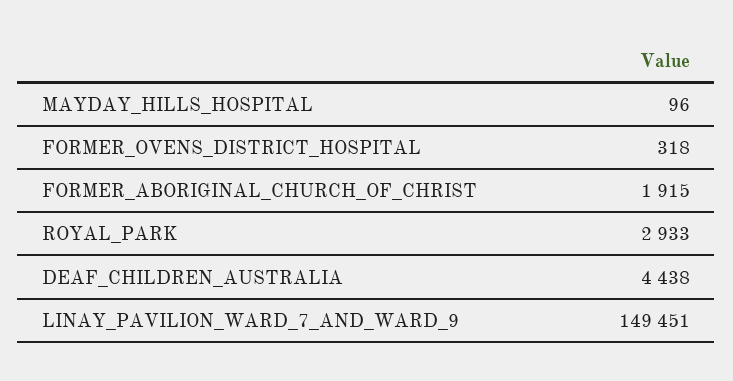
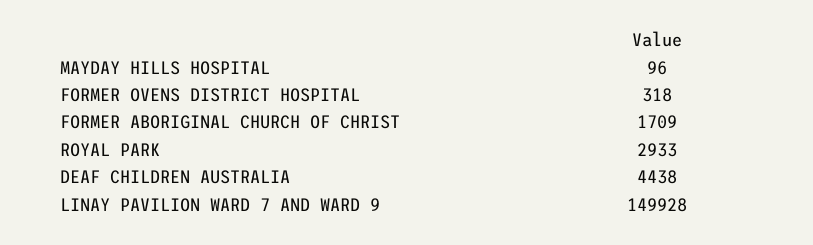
FORMER_ABORIGINAL_CHURCH_OF_CHRIST: 1915 -> 1709
LINAY_PAVILION_WARD_7_AND_WARD_9: 149451 -> 149928

